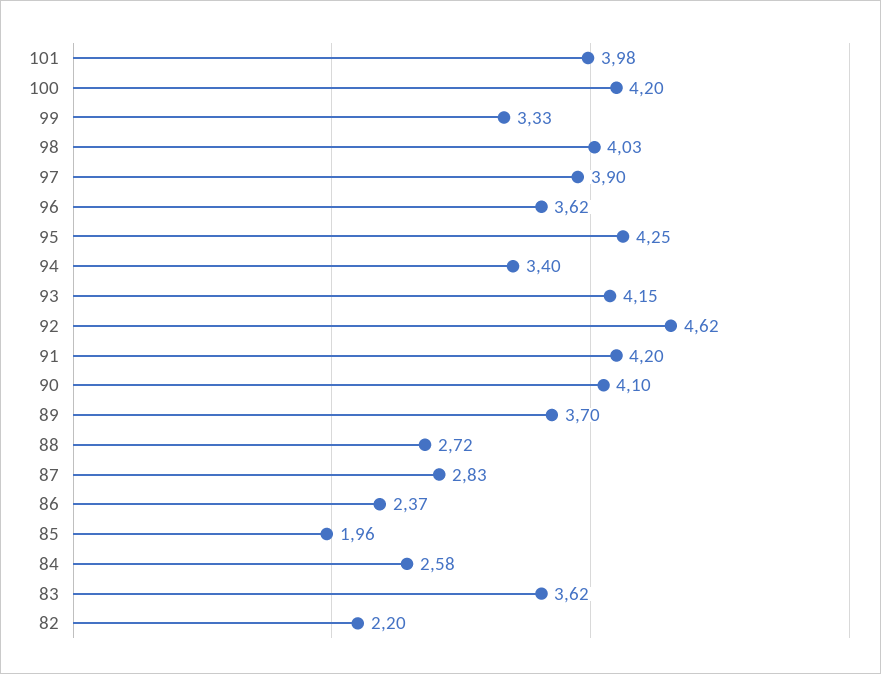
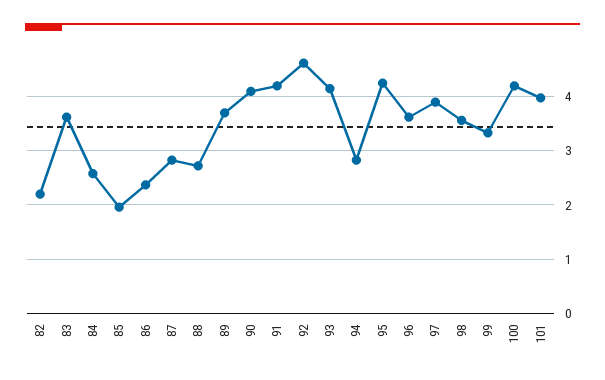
98: 4.03 -> 3.6
94: 3.4 -> 2.8

